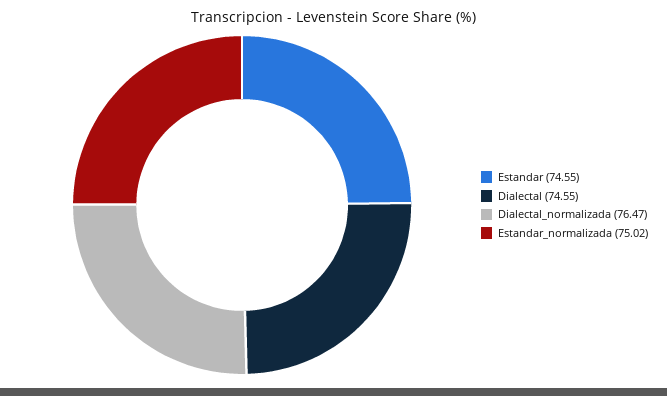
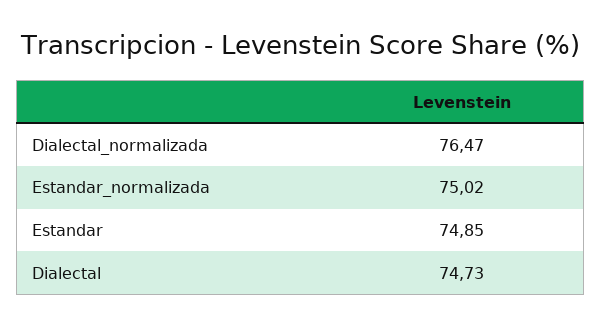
Estandar: 74.55 -> 74.85
Dialectal: 74.55 -> 74.73

